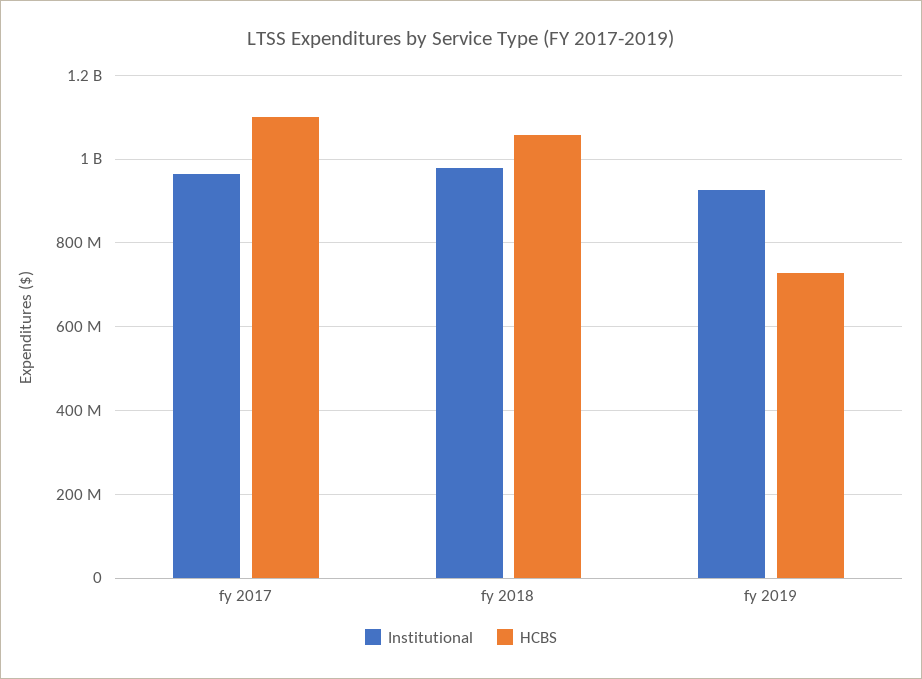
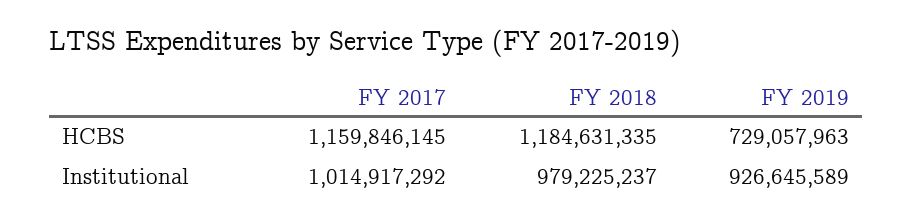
Institutional, fy 2017: 960000000 -> 1014917292
HCBS, fy 2017: 1100000000 -> 1159846145
HCBS, fy 2018: 1060000000 -> 1184631335

